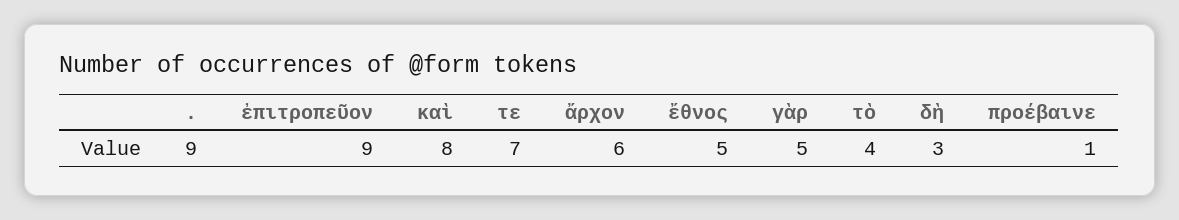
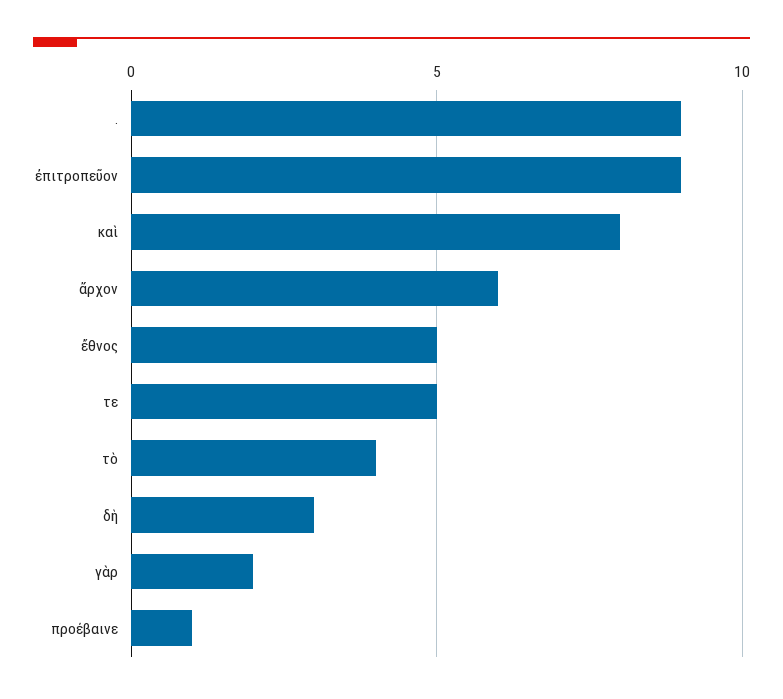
τε: 7 -> 5
γὰρ: 5 -> 2

